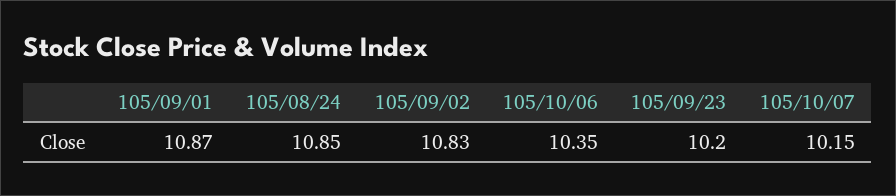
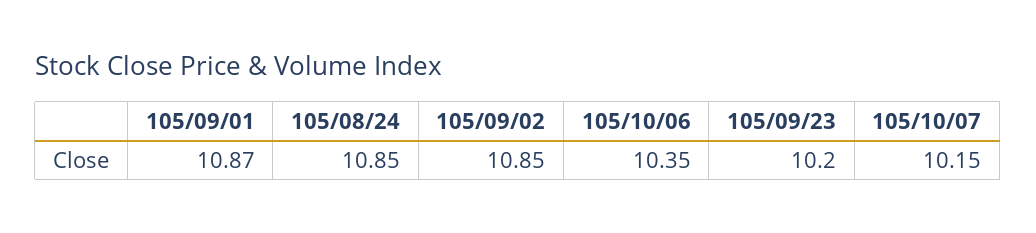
105/09/02: 10.83 -> 10.85

